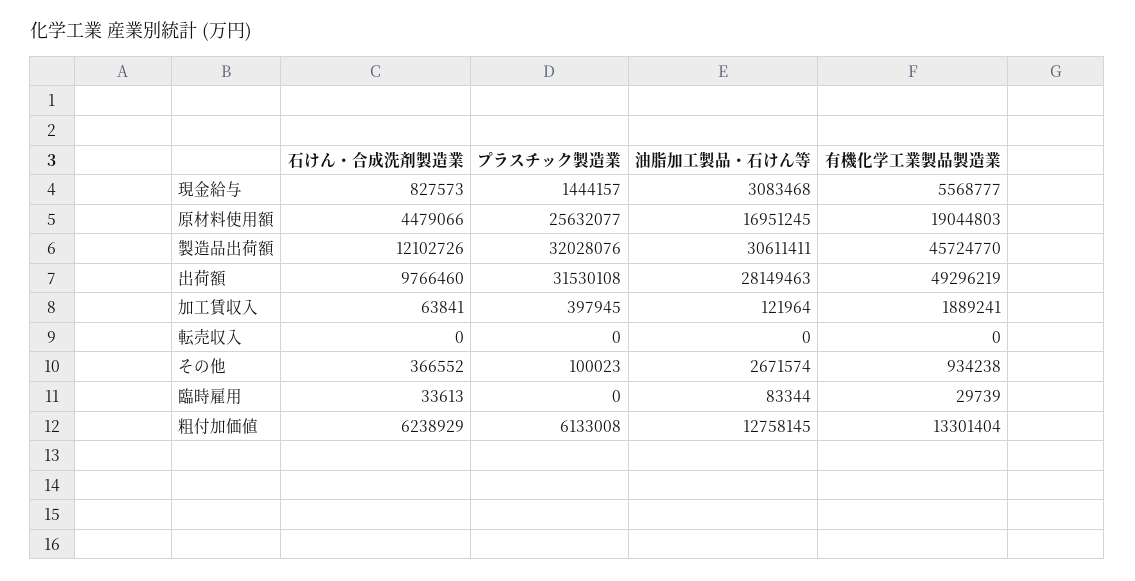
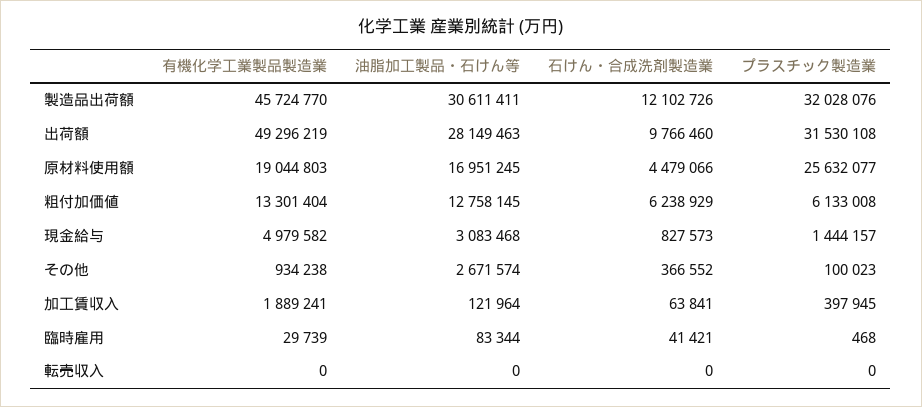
有機化学工業製品製造業, 現金給与: 5568777 -> 4979582
石けん・合成洗剤製造業, 臨時雇用: 33613 -> 41421
プラスチック製造業, 臨時雇用: 0 -> 468

